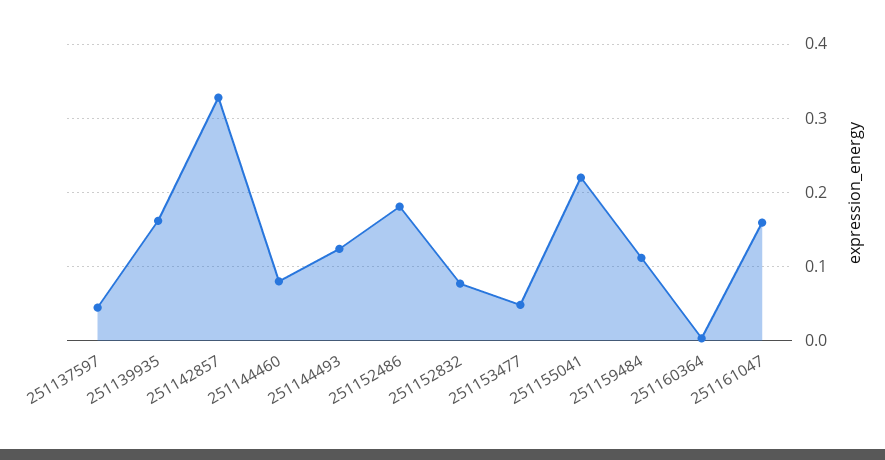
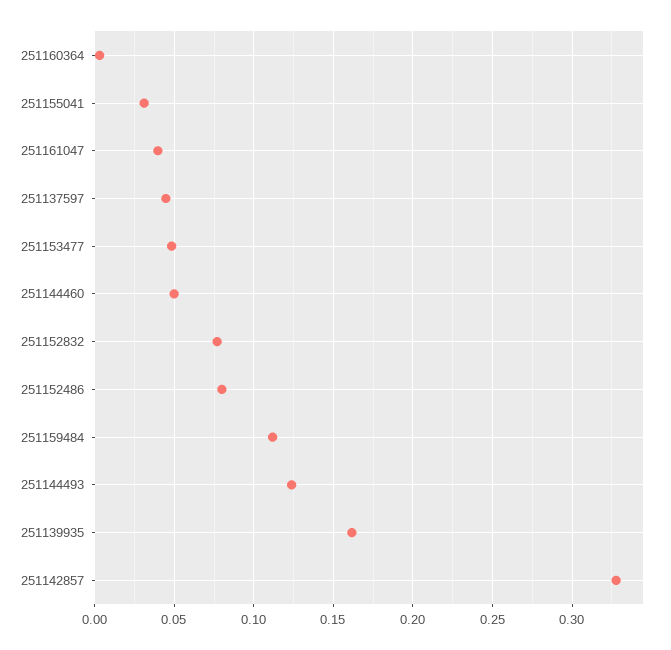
251144460: 0.08 -> 0.05
251152486: 0.18 -> 0.08
251155041: 0.22 -> 0.03
251161047: 0.16 -> 0.04

